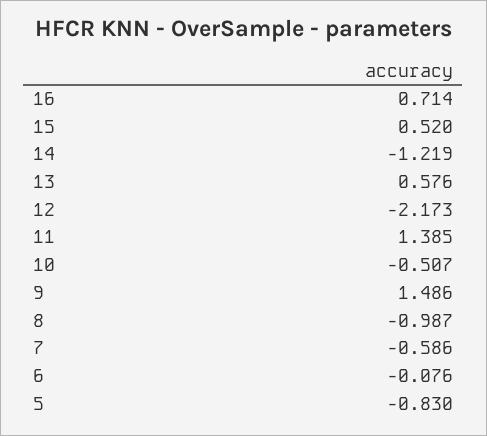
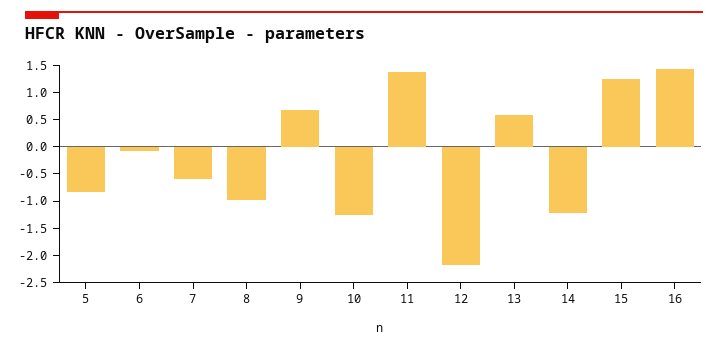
16: 0.714 -> 1.5
15: 0.52 -> 1.25
10: -0.507 -> -1.25
9: 1.486 -> 0.75

